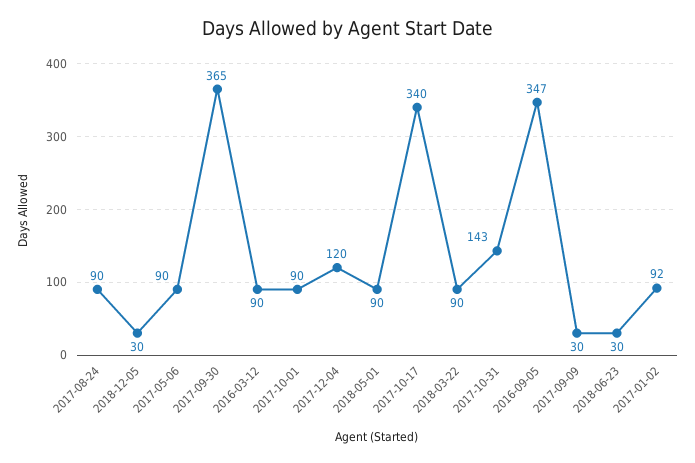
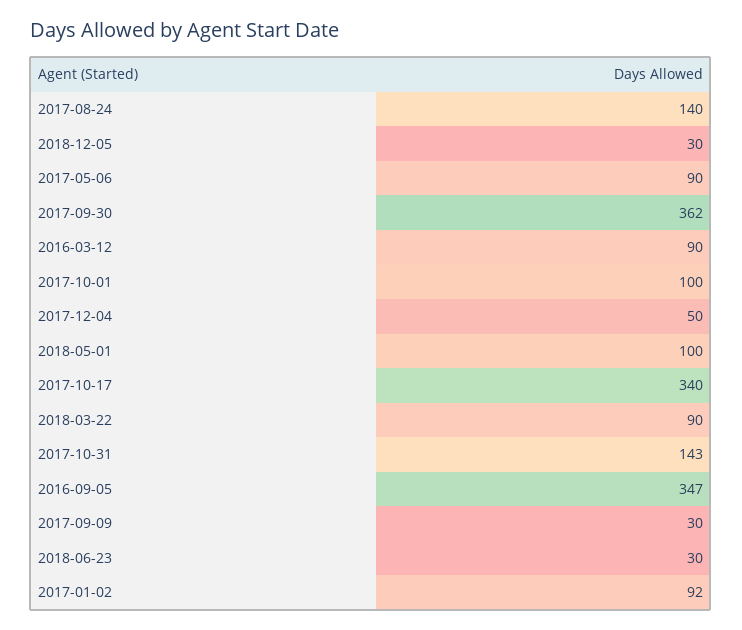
2017-08-24: 90 -> 140
2017-09-30: 365 -> 362
2017-10-01: 90 -> 100
2017-12-04: 120 -> 50
2018-05-01: 90 -> 100

